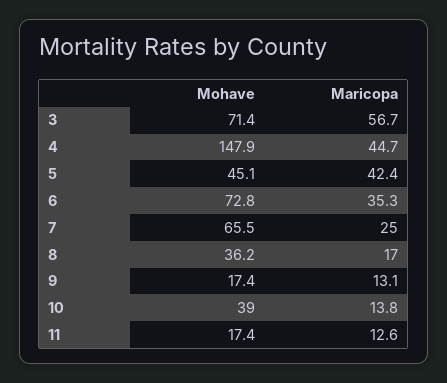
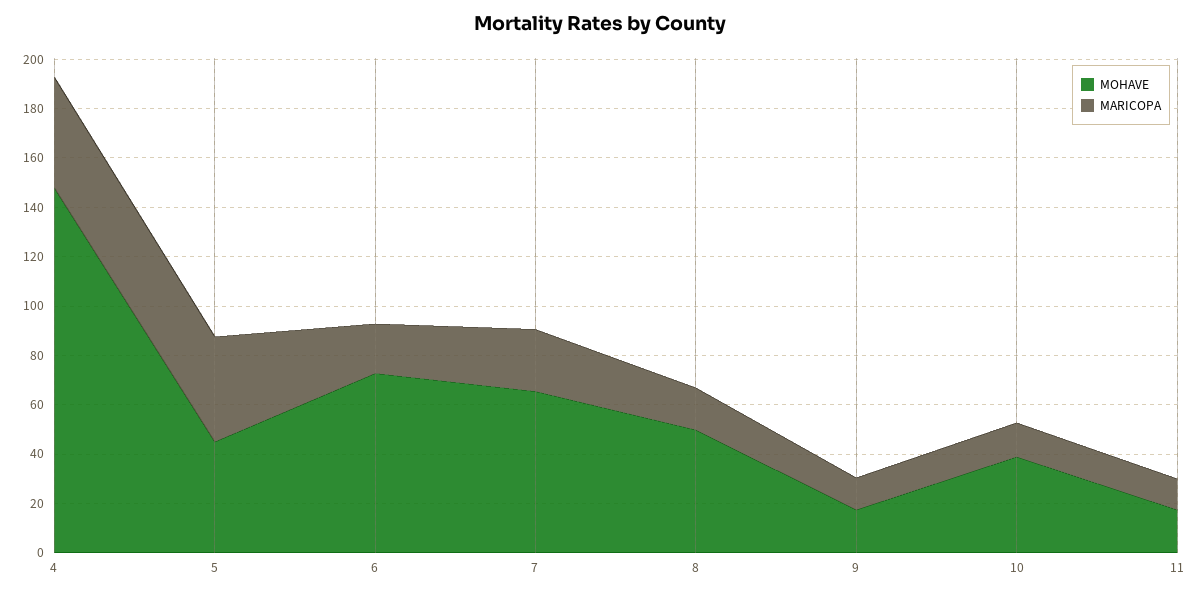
Mohave, 3: 71.4 -> none
Maricopa, 3: 56.7 -> none
Maricopa, 6: 35.3 -> 20
Mohave, 8: 36.2 -> 50

